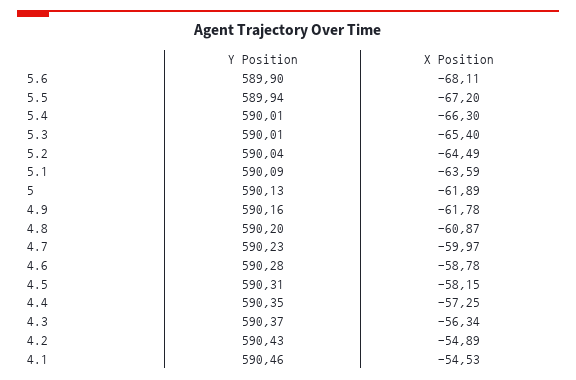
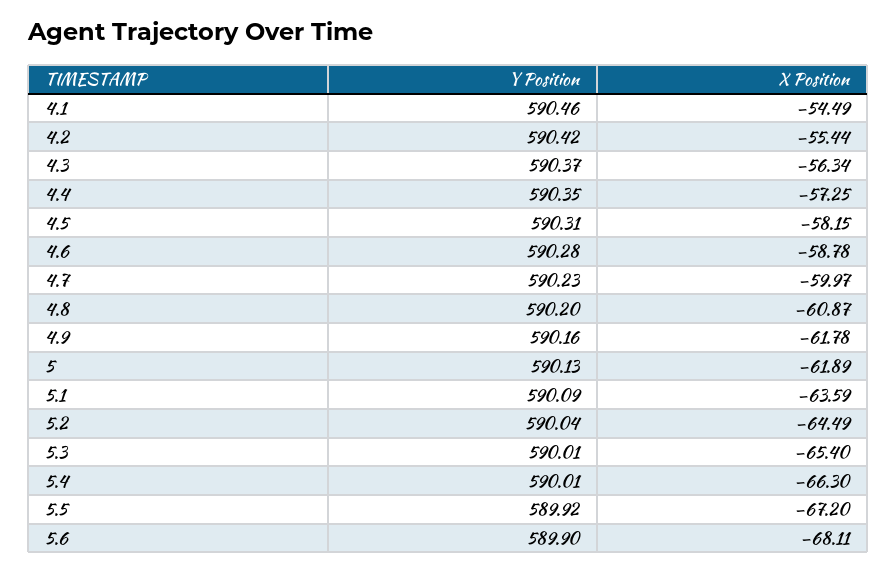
Y Position, 5.5: 589.94 -> 589.92
Y Position, 4.2: 590.43 -> 590.42
X Position, 4.2: -54.89 -> -55.44
X Position, 4.1: -54.53 -> -54.49

